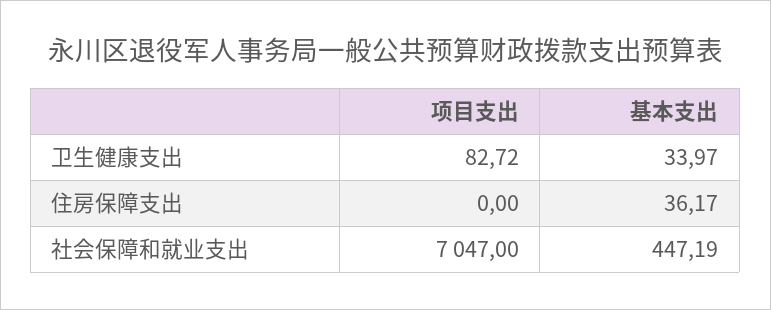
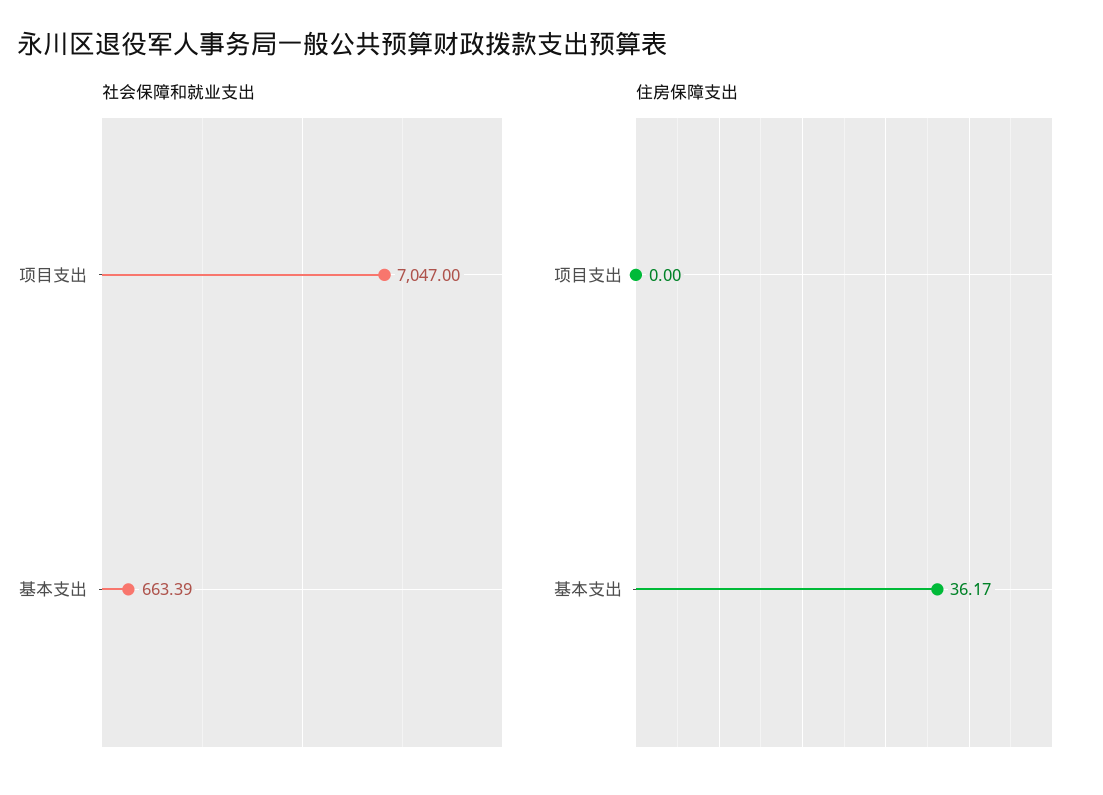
卫生健康支出, 项目支出: 82.72 -> none
卫生健康支出, 基本支出: 33.97 -> none
社会保障和就业支出, 基本支出: 447.19 -> 663.39

